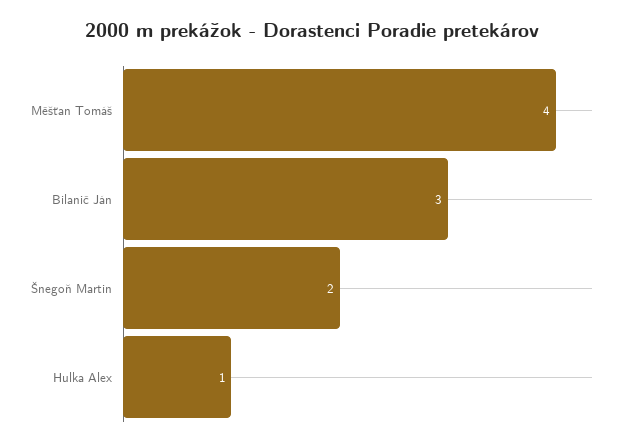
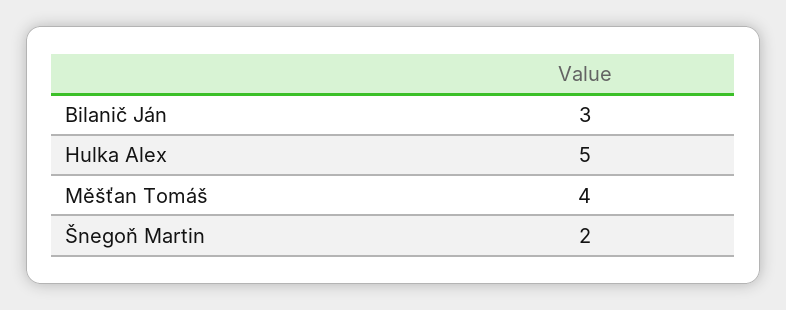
Hulka Alex: 1 -> 5

